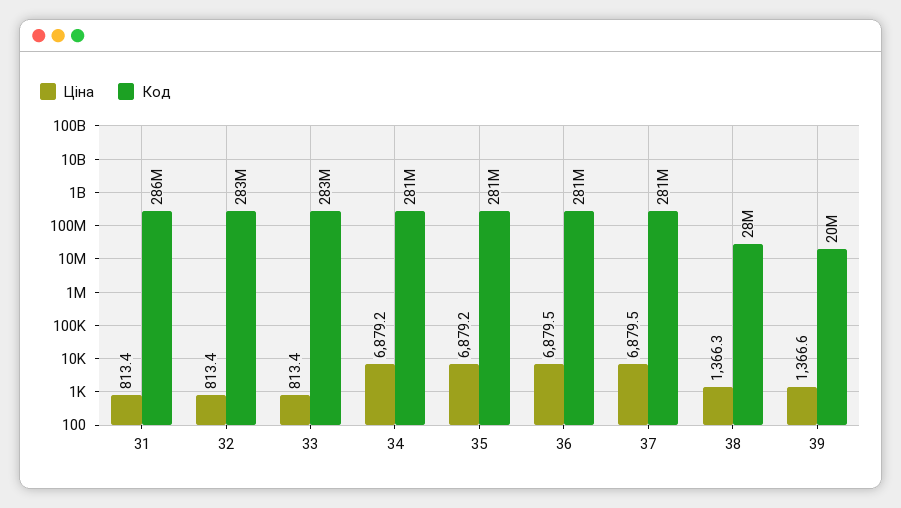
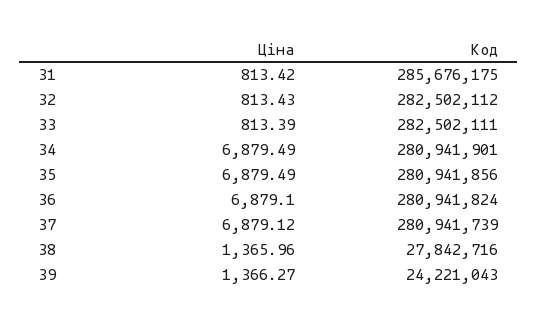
Ціна, 34: 6879.2 -> 6879.49
Ціна, 35: 6879.2 -> 6879.49
Ціна, 36: 6879.5 -> 6879.1
Ціна, 37: 6879.5 -> 6879.12
Ціна, 38: 1366.3 -> 1365.96
Ціна, 39: 1366.6 -> 1366.27
Код, 39: 20000000 -> 24221043

